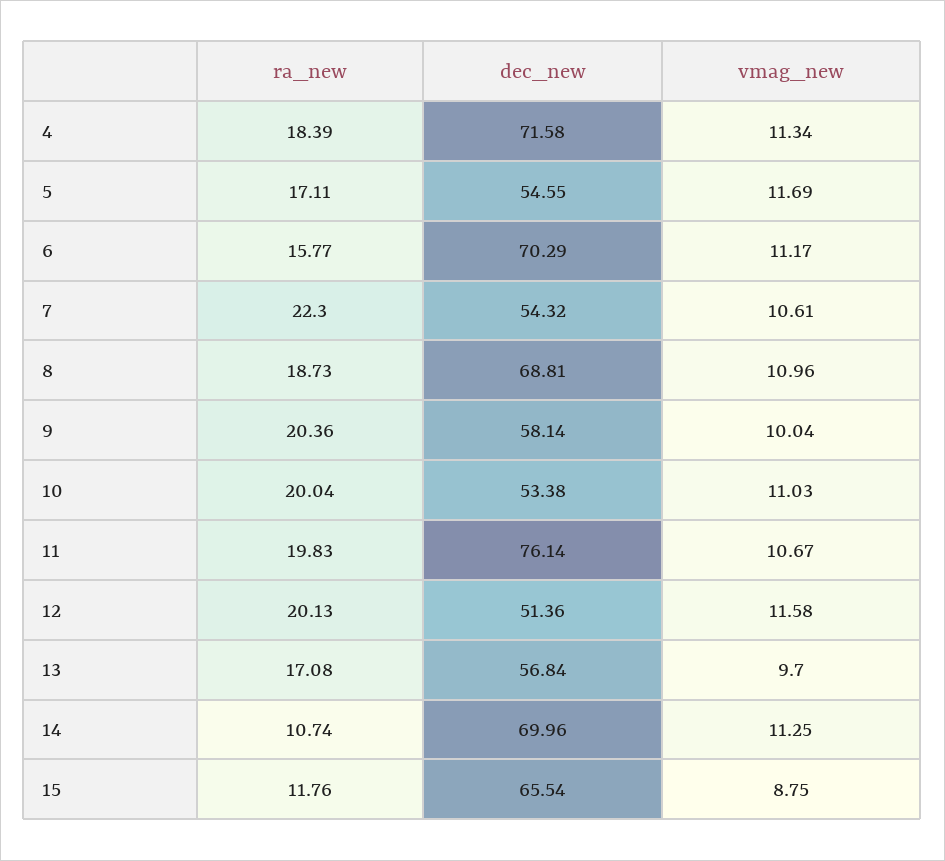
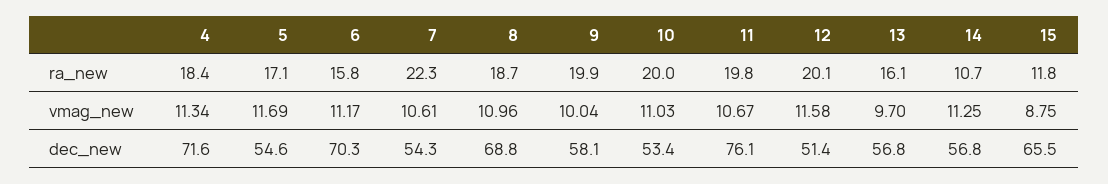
ra_new, 9: 20.36 -> 19.9
ra_new, 13: 17.08 -> 16.1
dec_new, 14: 69.96 -> 56.8

